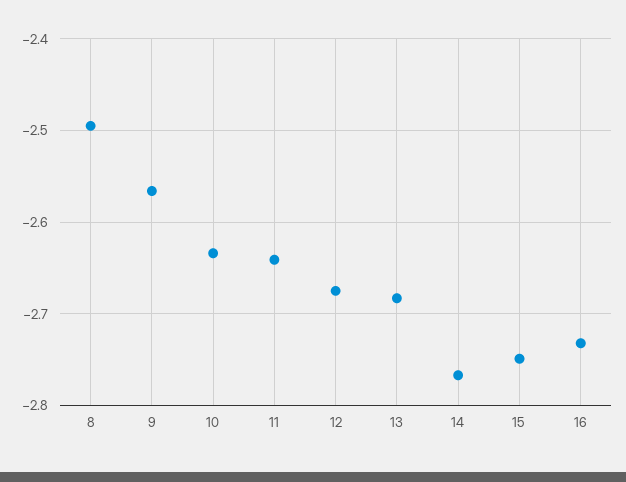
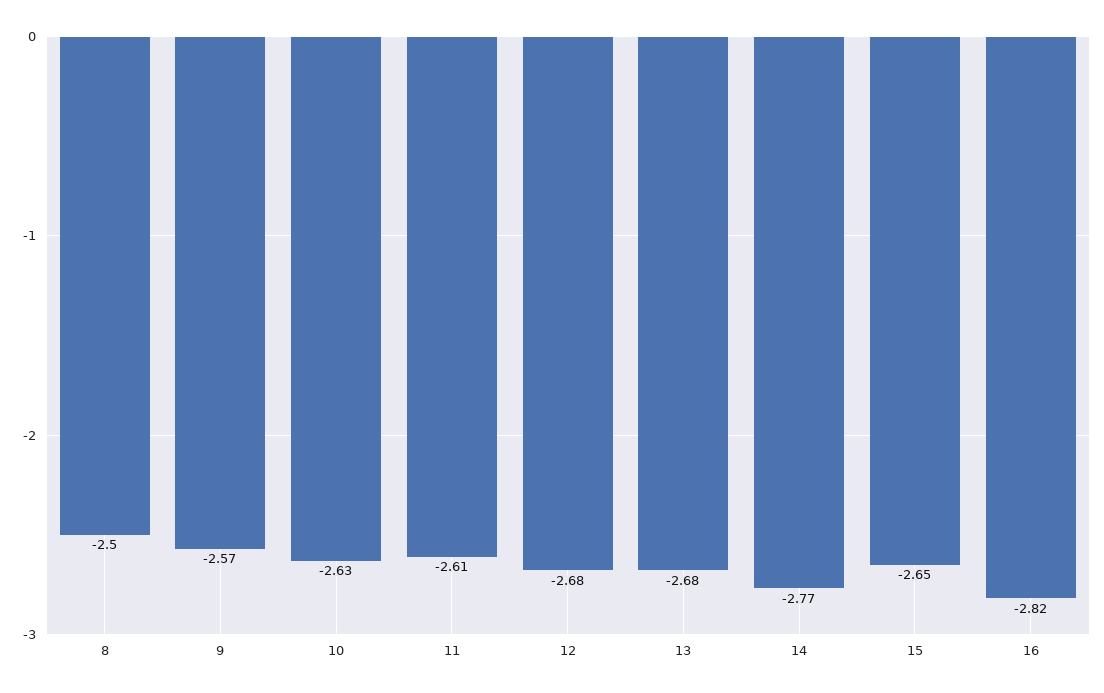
11: -2.64 -> -2.61
15: -2.75 -> -2.65
16: -2.73 -> -2.82

